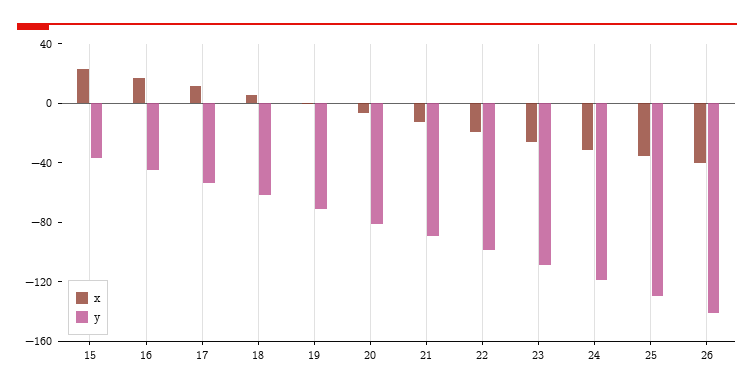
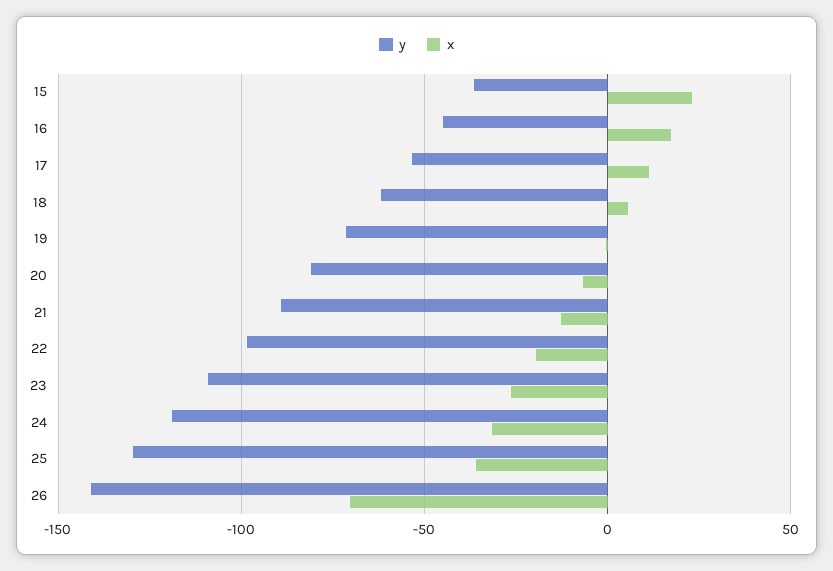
x, 26: -40 -> -70

